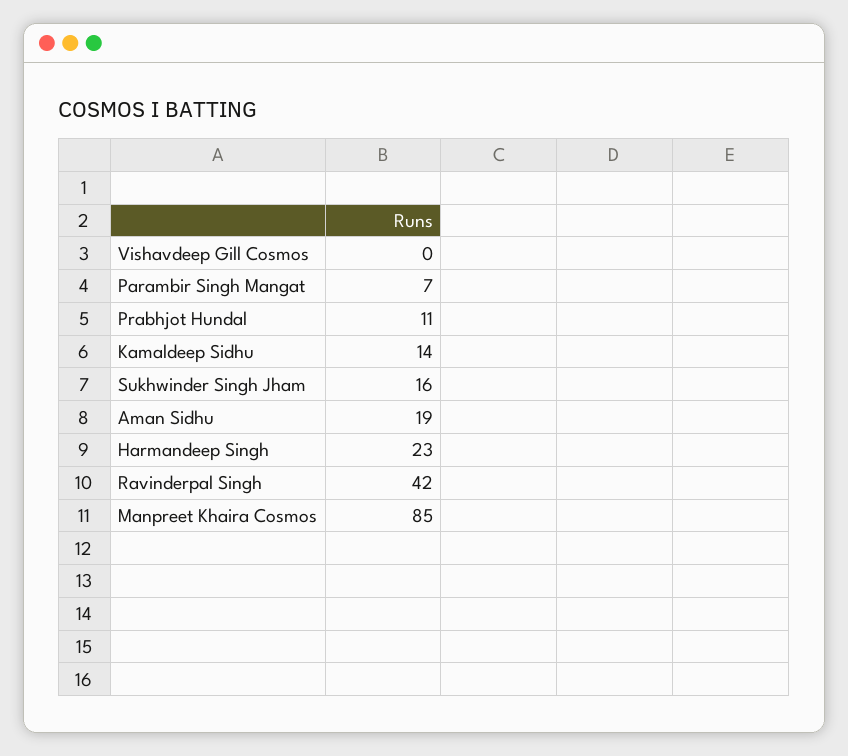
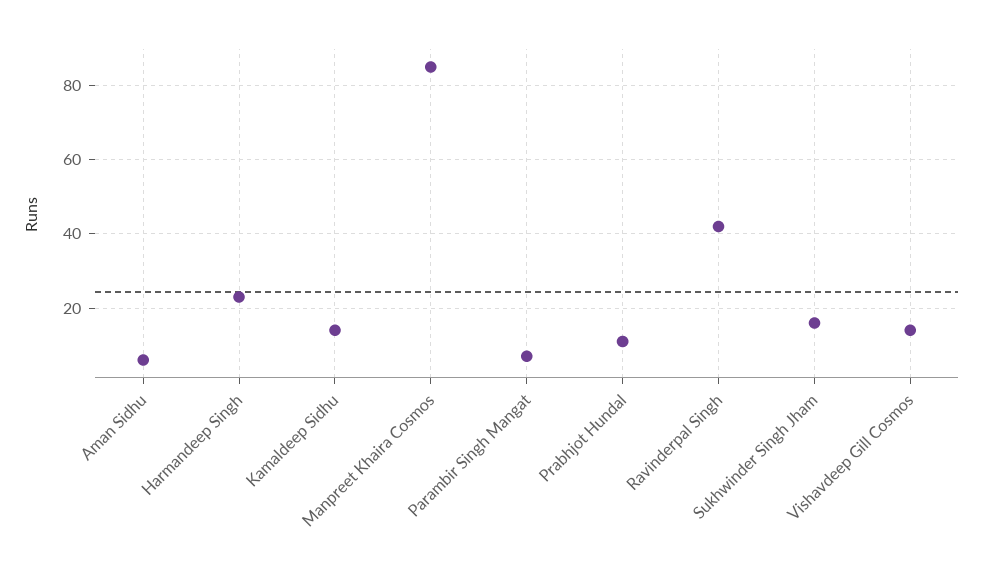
Vishavdeep Gill Cosmos: 0 -> 15
Aman Sidhu: 19 -> 5

